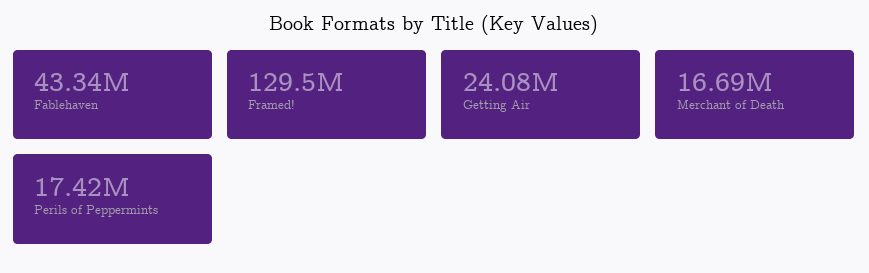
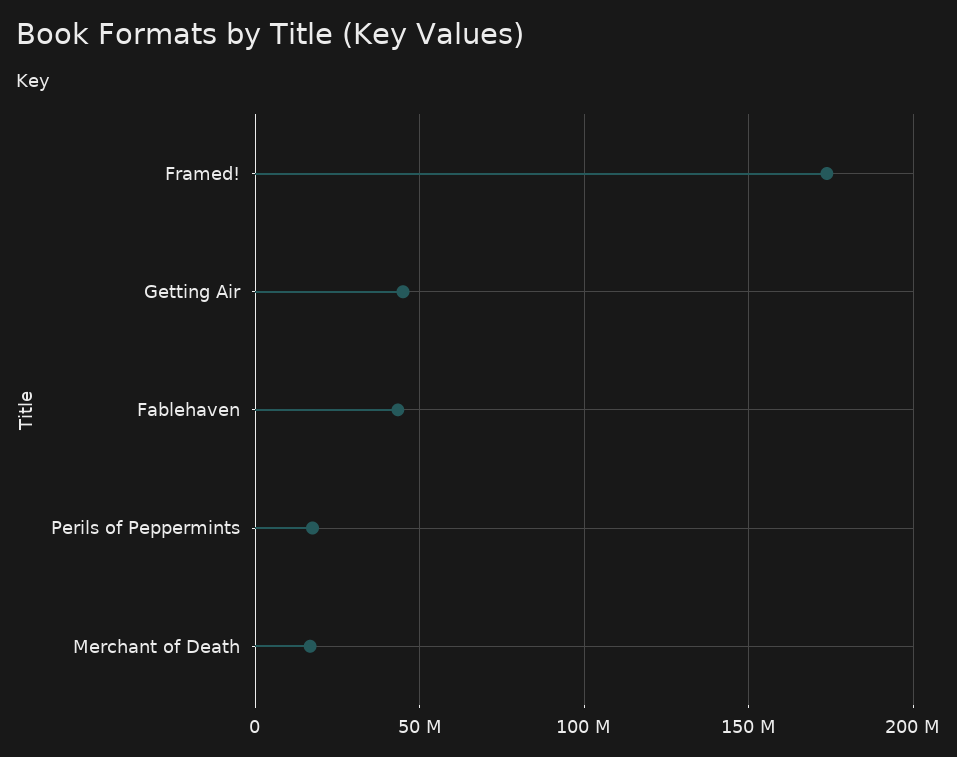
Framed!: 129500000 -> 175000000
Getting Air: 24080000 -> 45000000

